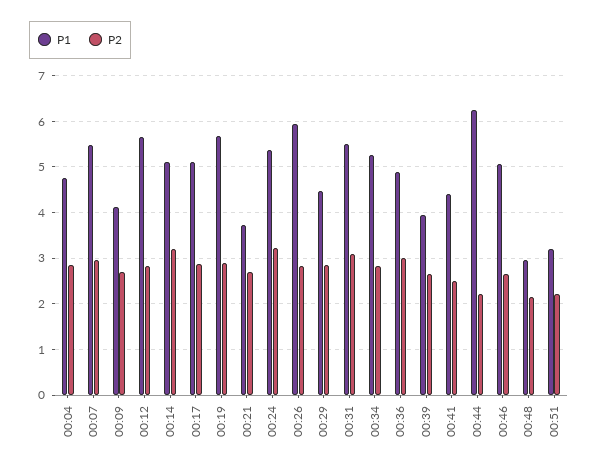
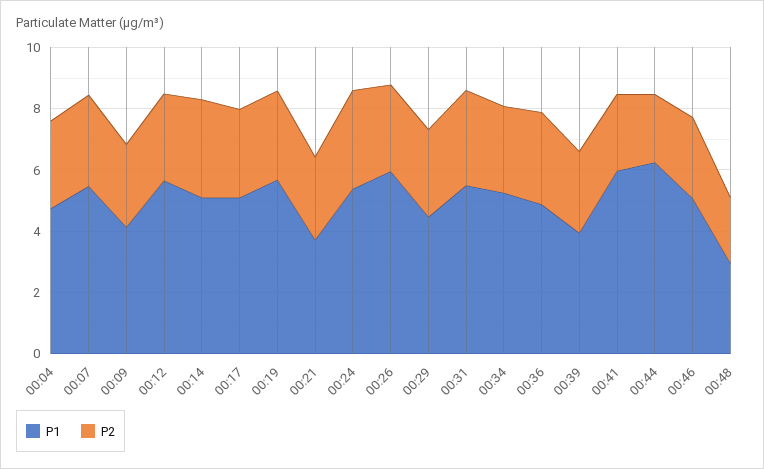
P1, 00:41: 4.4 -> 6
P1, 00:51: 3.2 -> none
P2, 00:51: 2.2 -> none

